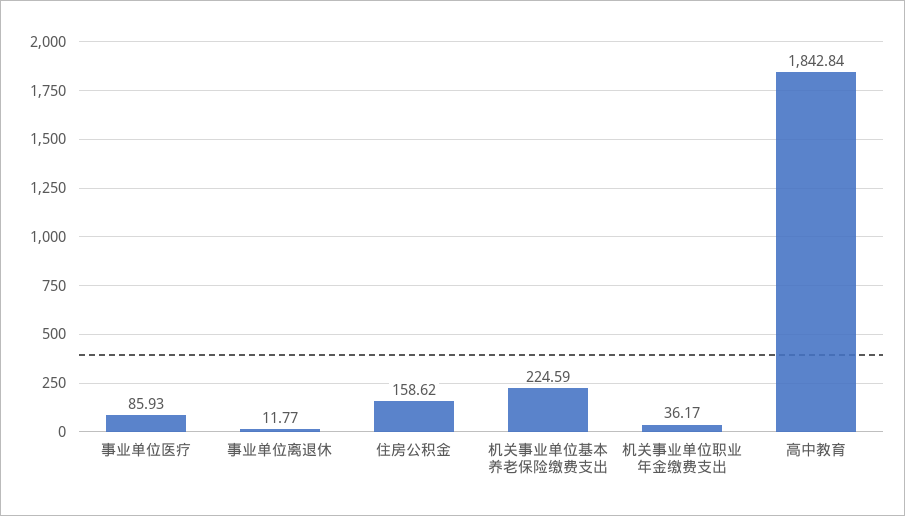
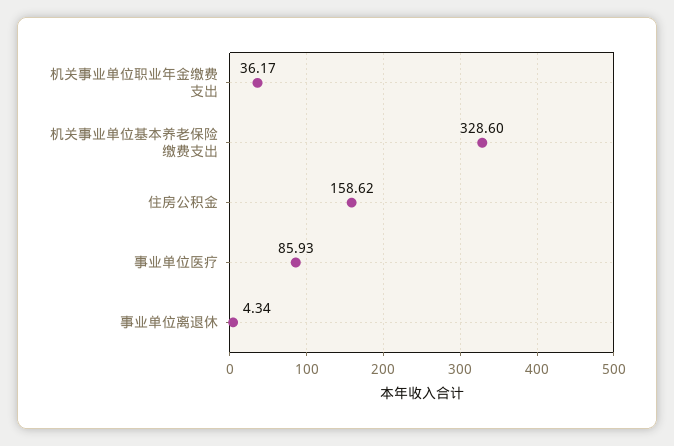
事业单位离退休: 11.77 -> 4.34
机关事业单位基本养老保险缴费支出: 224.59 -> 328.6
高中教育: 1842.84 -> none

